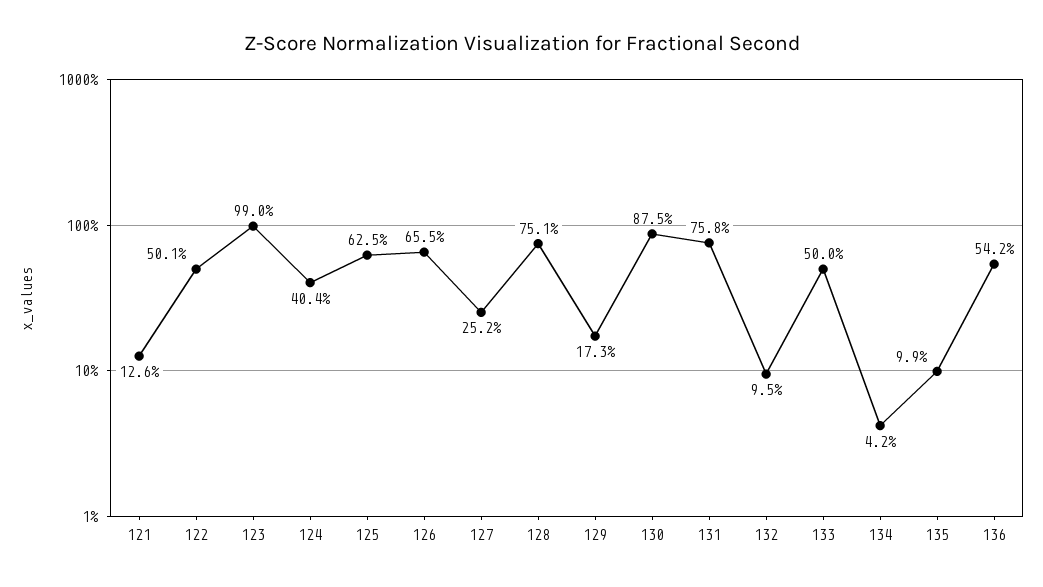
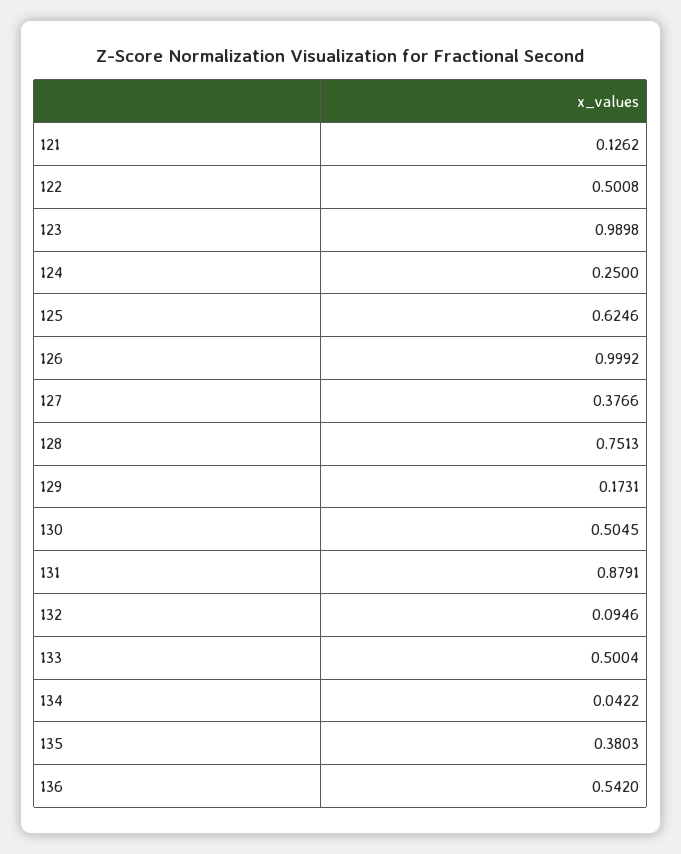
124: 0.404 -> 0.25
126: 0.655 -> 0.9992
127: 0.252 -> 0.3766
130: 0.875 -> 0.5045
131: 0.758 -> 0.8791
135: 0.099 -> 0.3803

